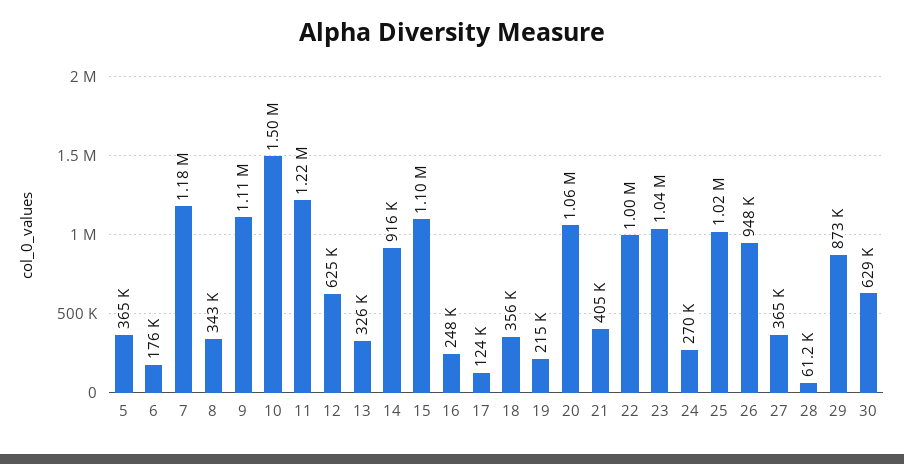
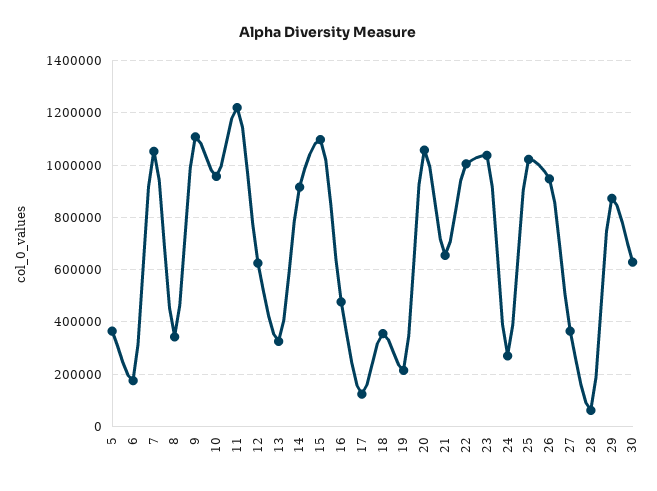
7: 1180000 -> 1050000
10: 1500000 -> 950000
16: 248000 -> 475000
21: 405000 -> 650000

